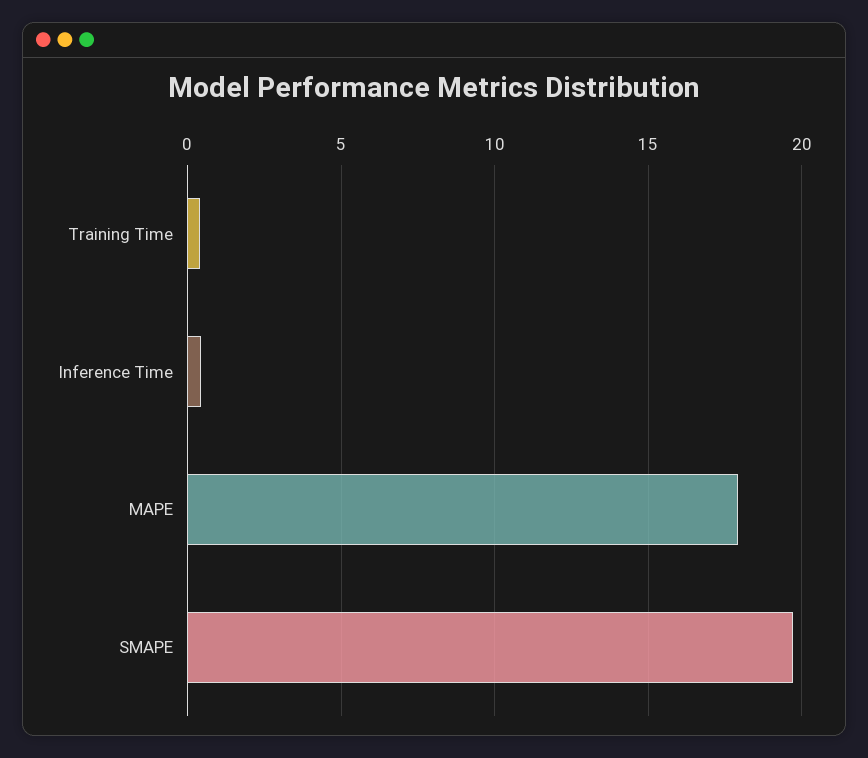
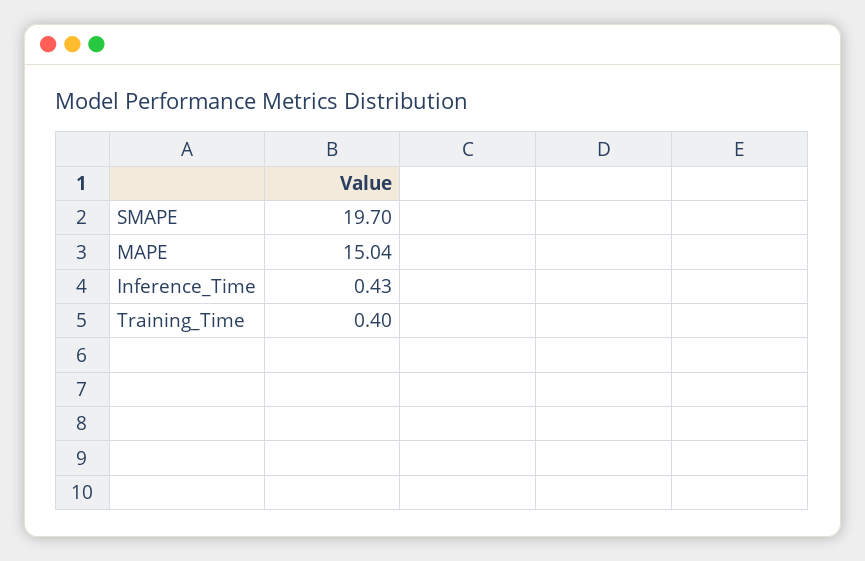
MAPE: 18 -> 15.04

